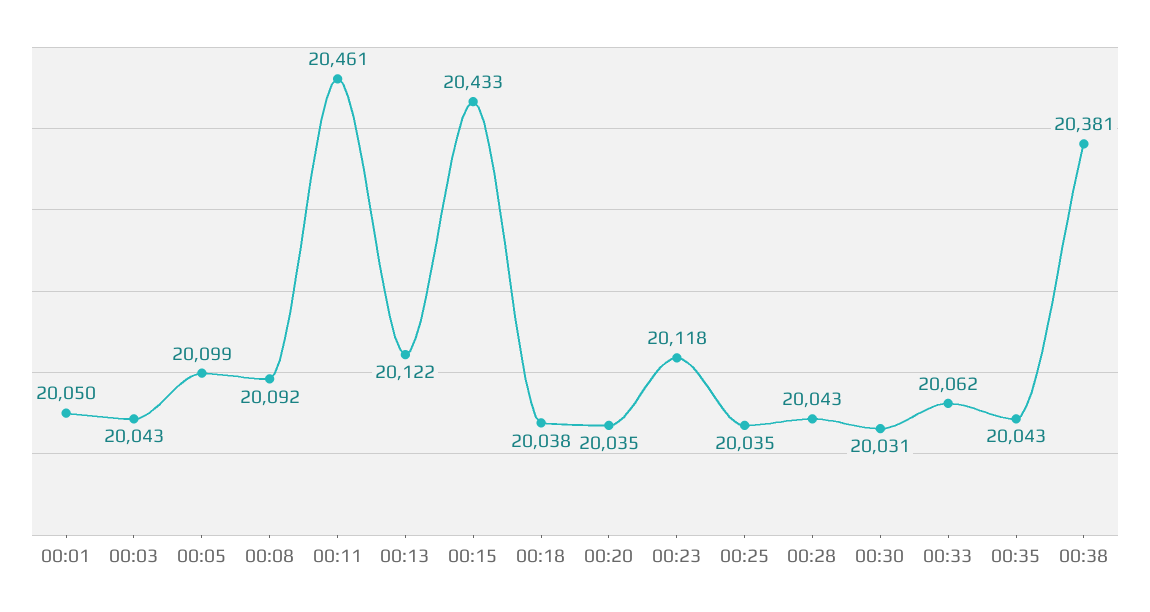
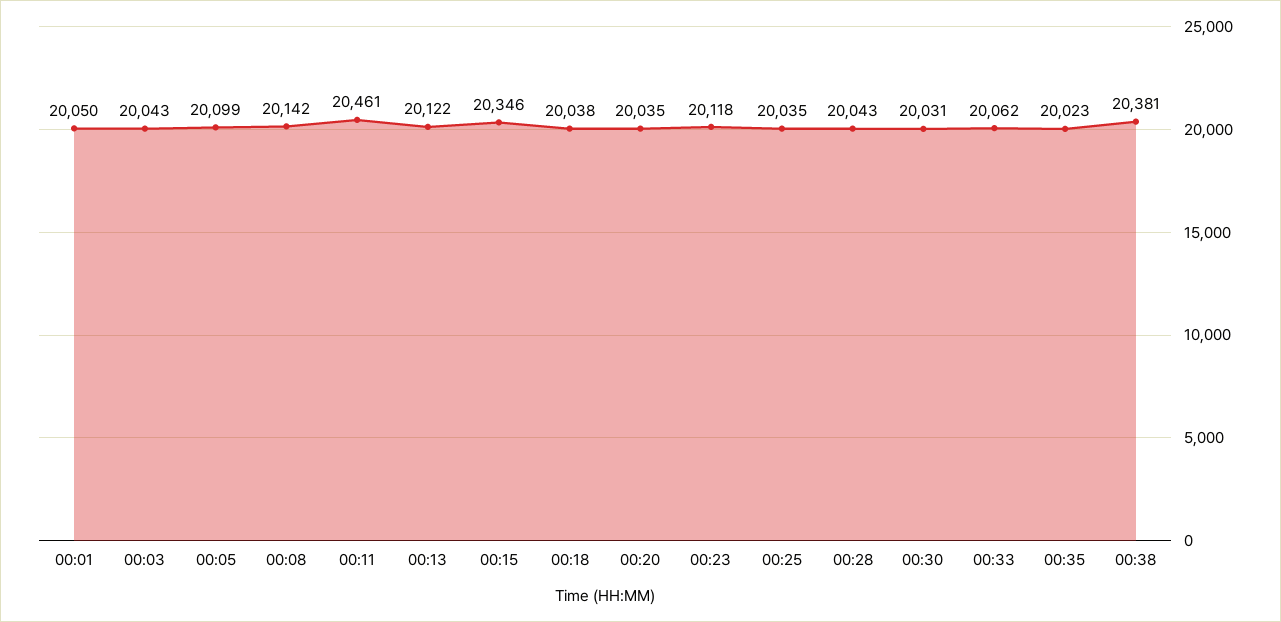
00:08: 20092 -> 20142
00:15: 20433 -> 20346
00:35: 20043 -> 20023

